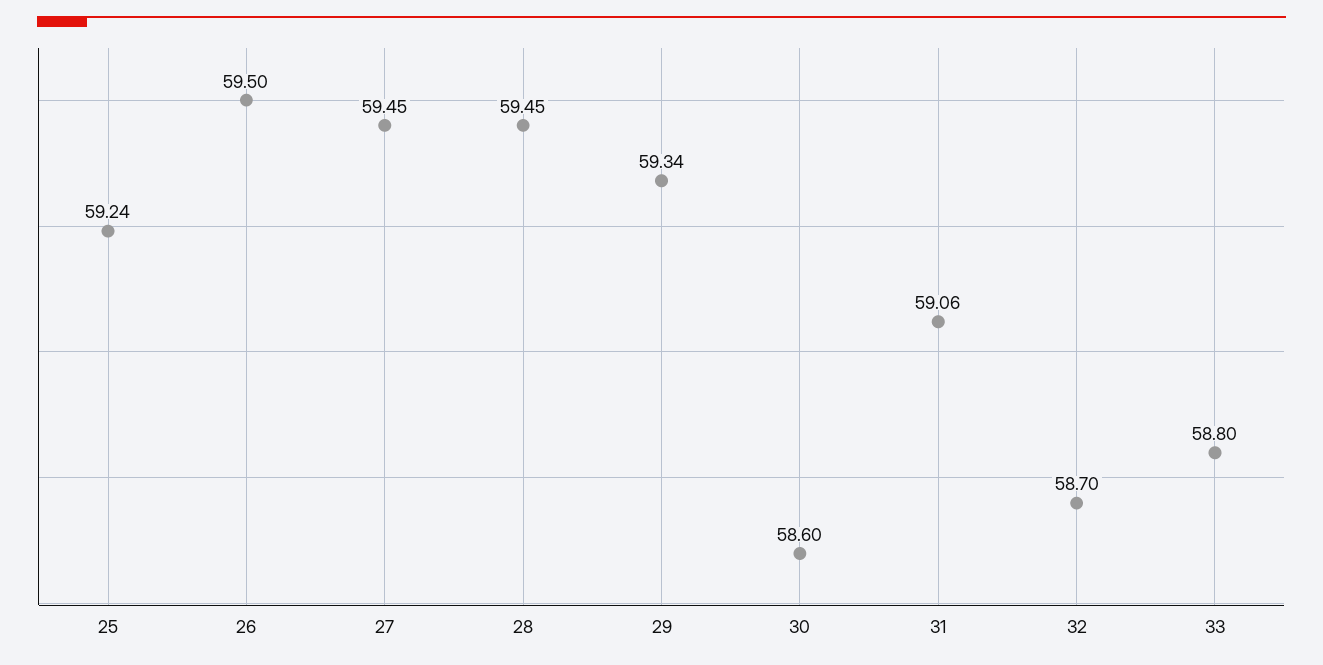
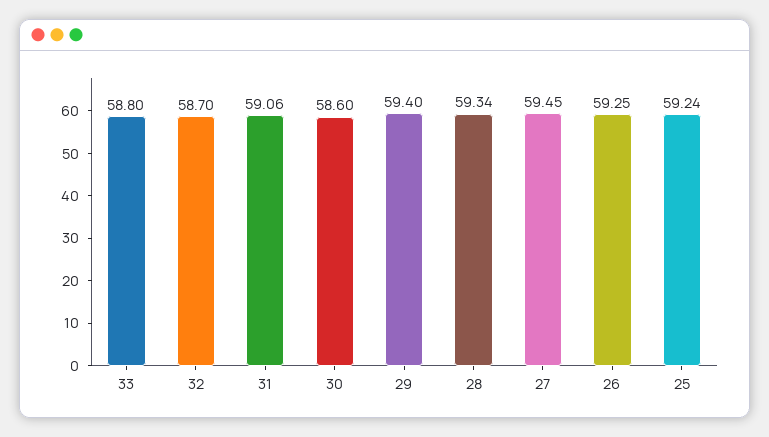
26: 59.5 -> 59.25
28: 59.45 -> 59.34
29: 59.34 -> 59.4

